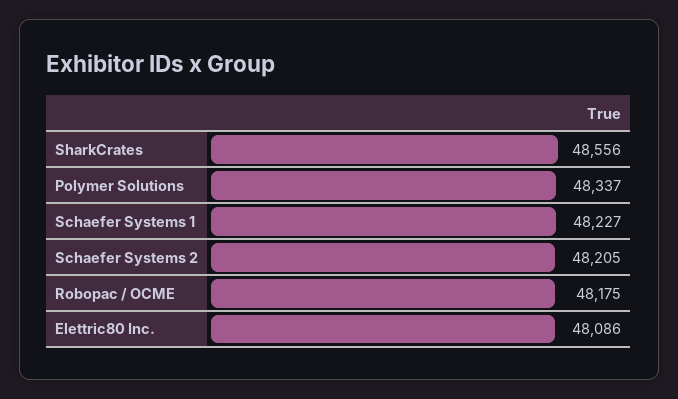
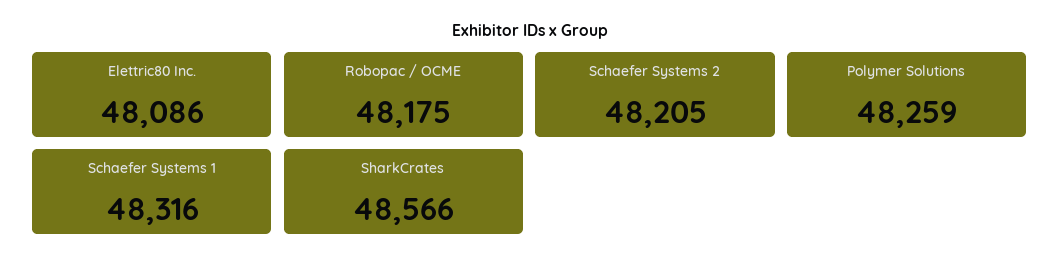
SharkCrates: 48556 -> 48566
Polymer Solutions: 48337 -> 48259
Schaefer Systems 1: 48227 -> 48316

